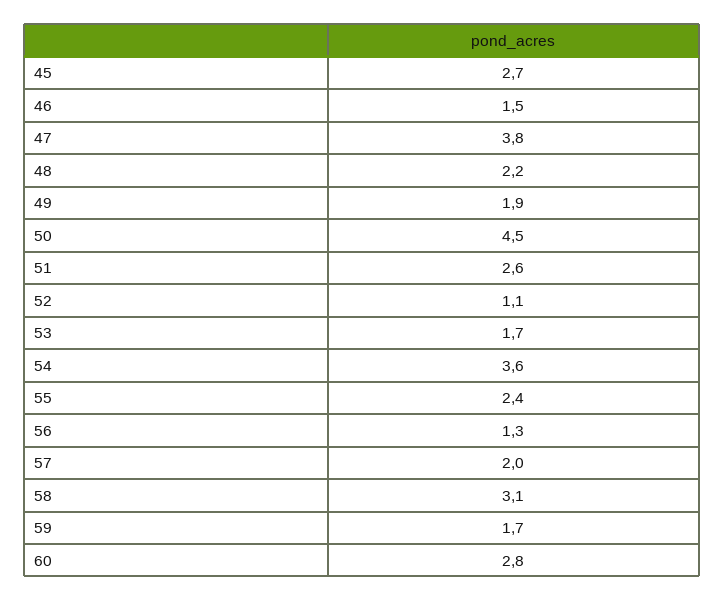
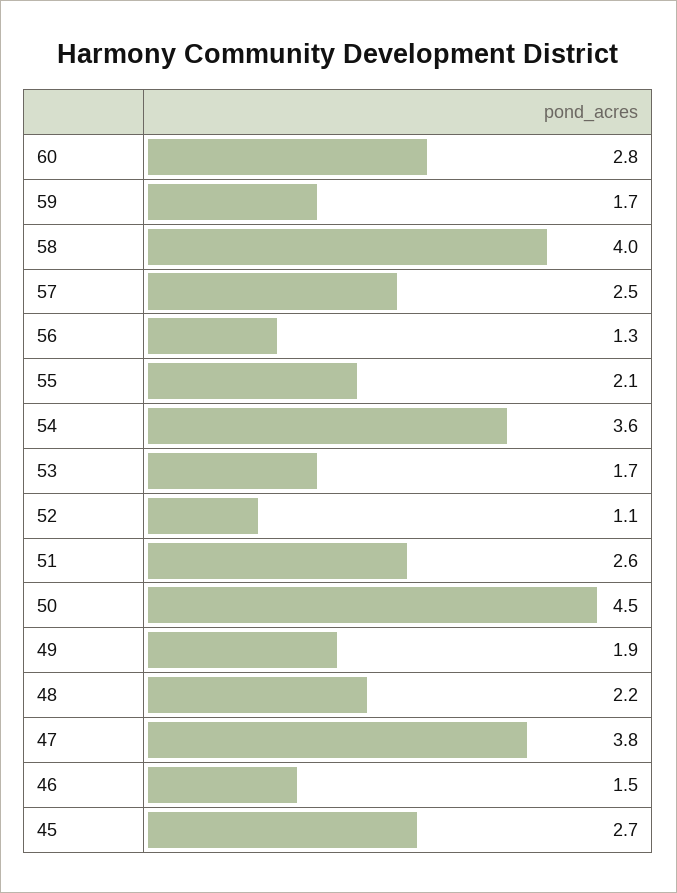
55: 2.4 -> 2.1
57: 2 -> 2.5
58: 3.1 -> 4

